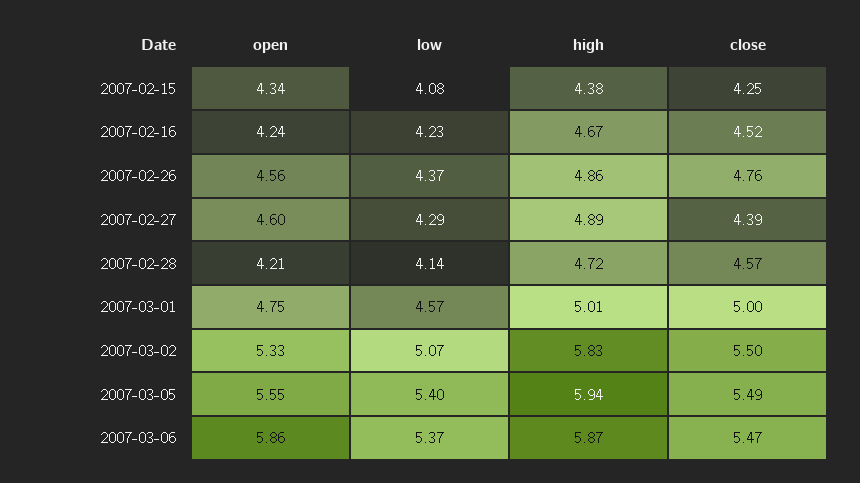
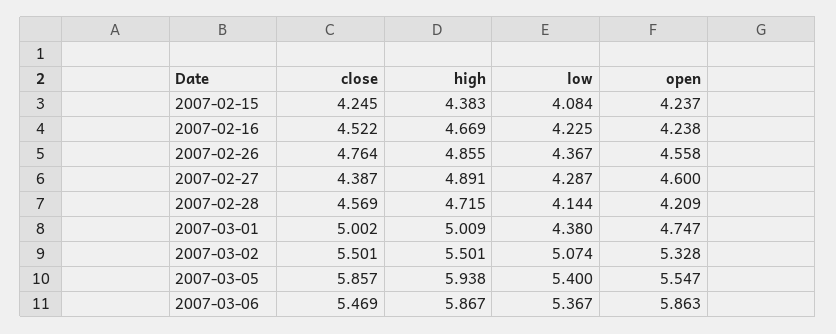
open, 2007-02-15: 4.34 -> 4.237
low, 2007-03-01: 4.57 -> 4.38
high, 2007-03-02: 5.83 -> 5.501
close, 2007-03-05: 5.49 -> 5.857

